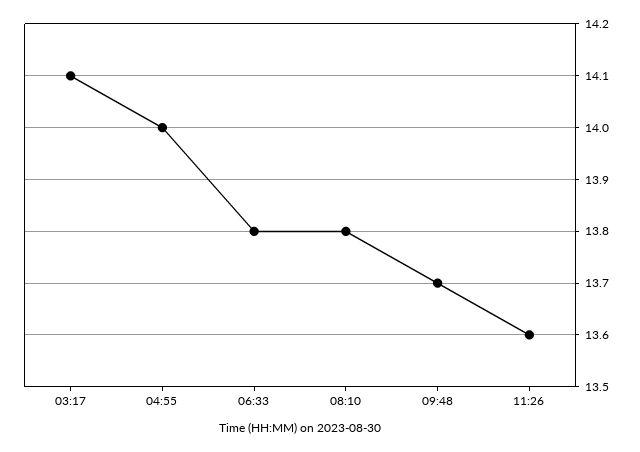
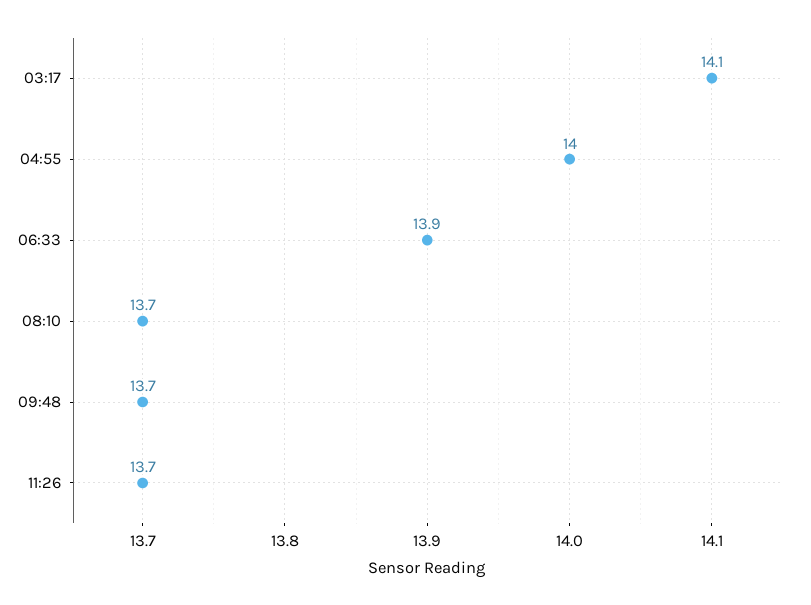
06:33: 13.8 -> 13.9
08:10: 13.8 -> 13.7
11:26: 13.6 -> 13.7

